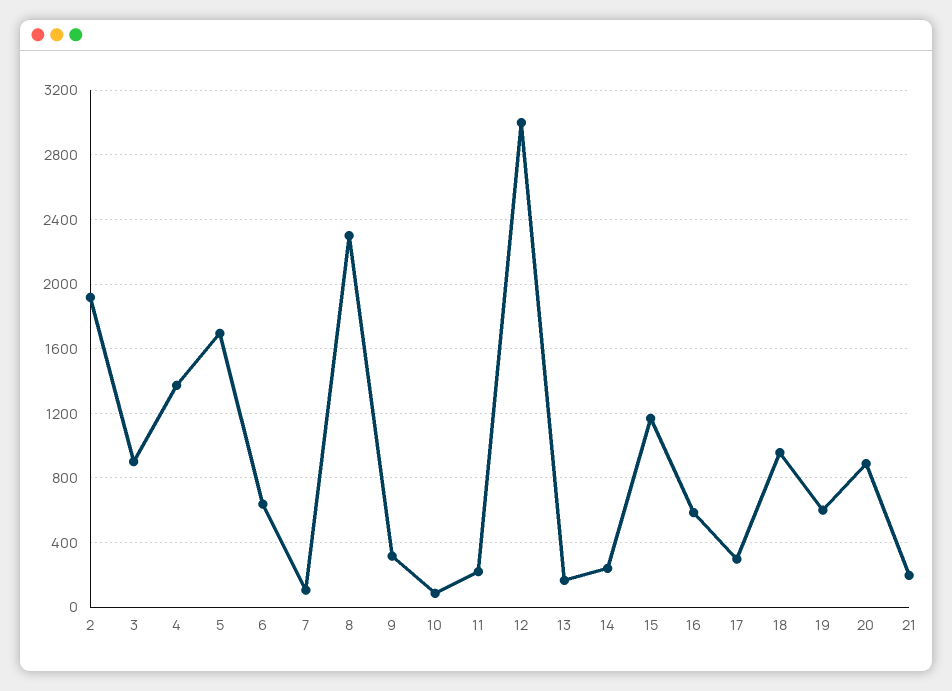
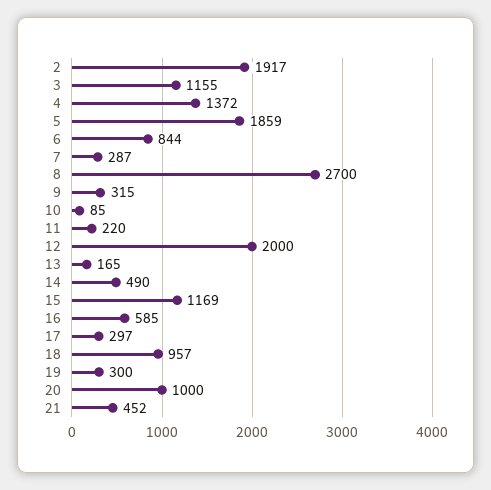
3: 900 -> 1155
5: 1700 -> 1859
6: 650 -> 844
7: 100 -> 287
8: 2300 -> 2700
12: 3000 -> 2000
14: 250 -> 490
19: 600 -> 300
20: 900 -> 1000
21: 200 -> 452

